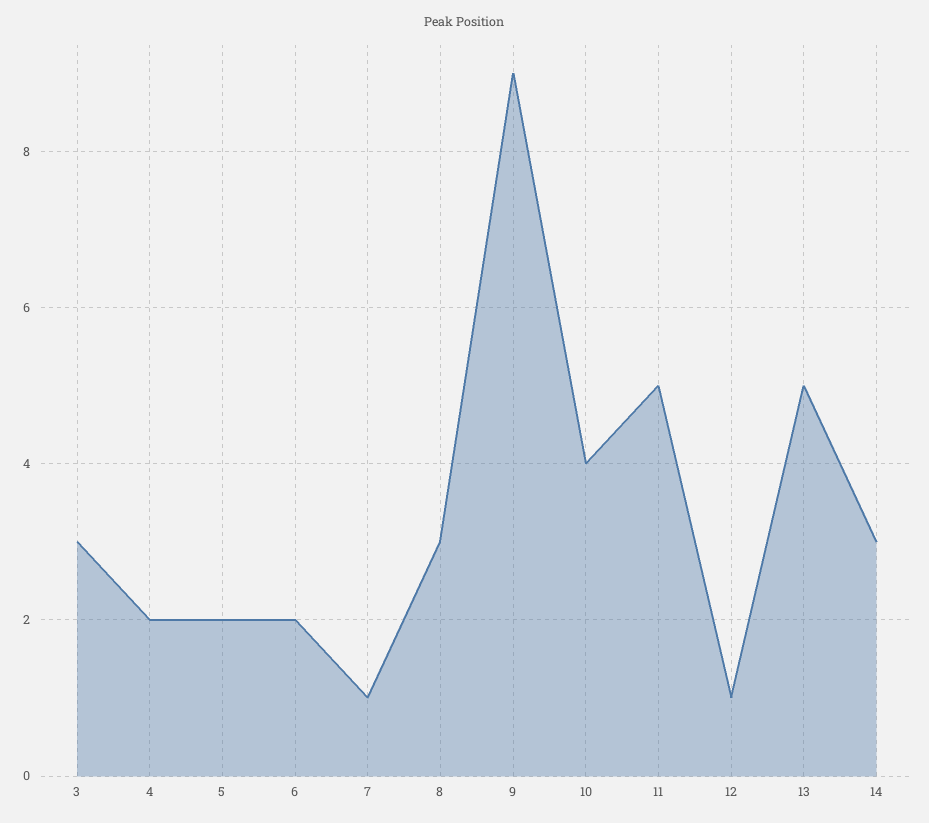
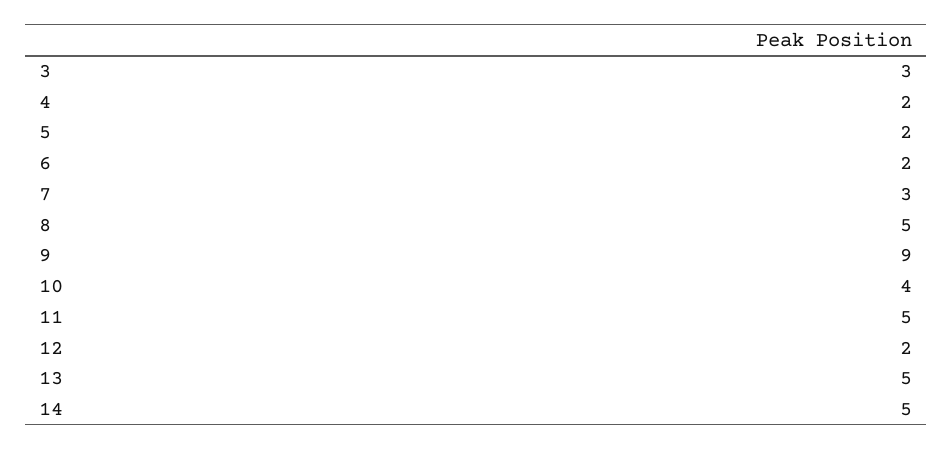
7: 1 -> 3
8: 3 -> 5
12: 1 -> 2
14: 3 -> 5

